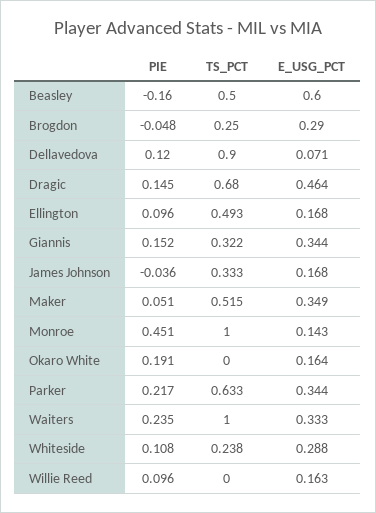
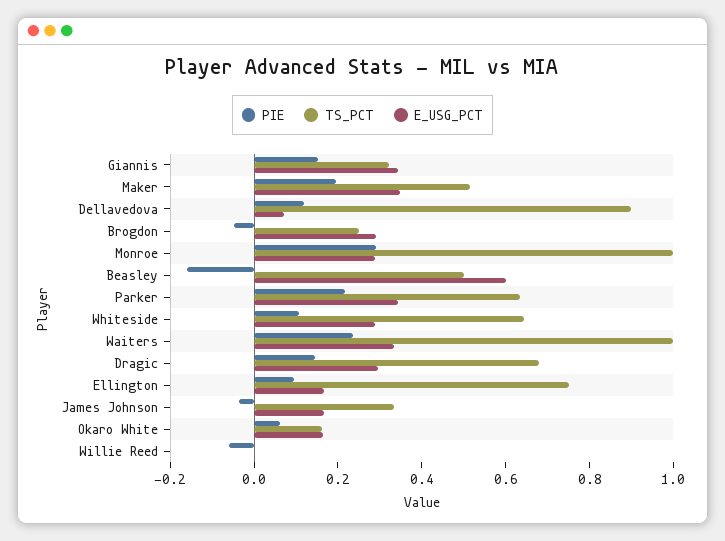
E_USG_PCT, Dragic: 0.464 -> 0.3
TS_PCT, Ellington: 0.493 -> 0.75
PIE, Maker: 0.051 -> 0.2
PIE, Monroe: 0.451 -> 0.3
E_USG_PCT, Monroe: 0.143 -> 0.3
PIE, Okaro White: 0.191 -> 0.05
TS_PCT, Okaro White: 0 -> 0.15
TS_PCT, Whiteside: 0.238 -> 0.65
PIE, Willie Reed: 0.096 -> -0.05
E_USG_PCT, Willie Reed: 0.163 -> 0

